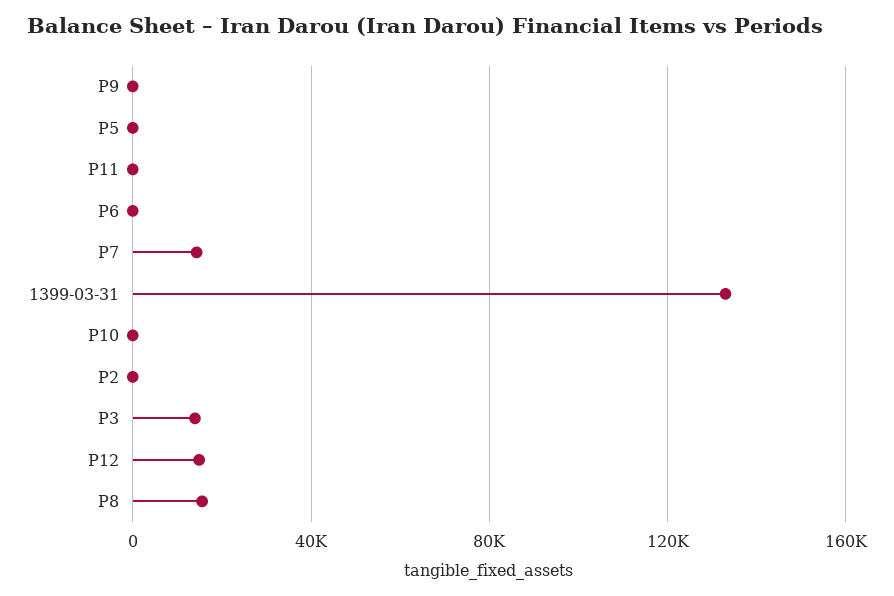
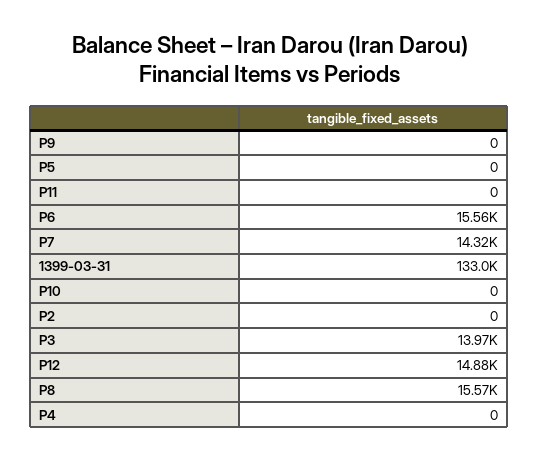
P6: 0 -> 15560
P4: none -> 0

